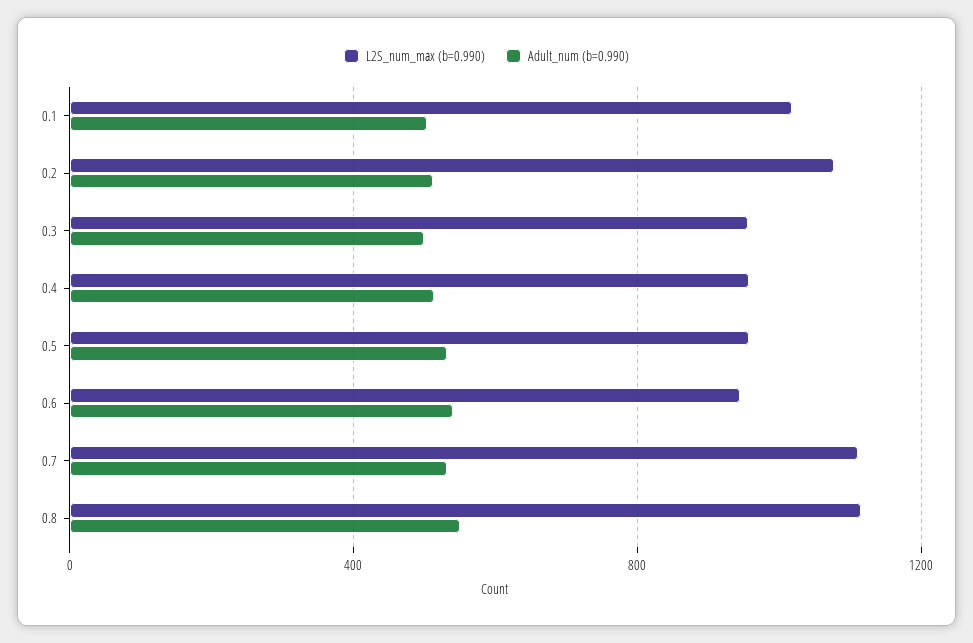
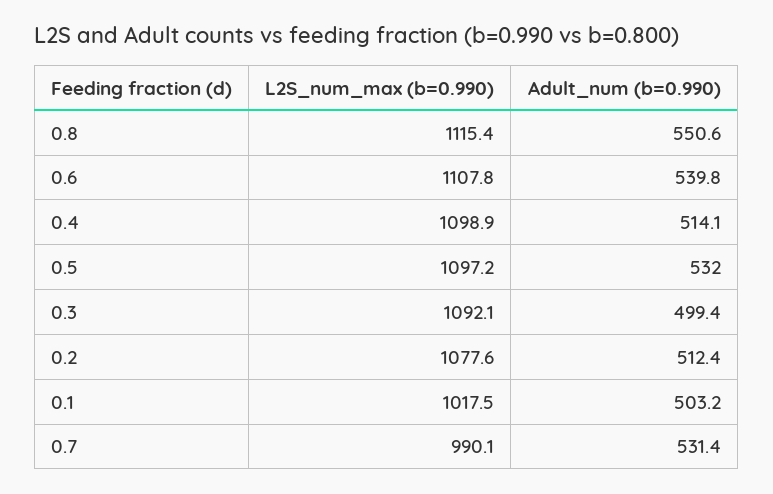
L2S_num_max (b=0.990), 0.3: 950 -> 1092.1
L2S_num_max (b=0.990), 0.4: 950 -> 1098.9
L2S_num_max (b=0.990), 0.5: 950 -> 1097.2
L2S_num_max (b=0.990), 0.6: 950 -> 1107.8
L2S_num_max (b=0.990), 0.7: 1100 -> 990.1

